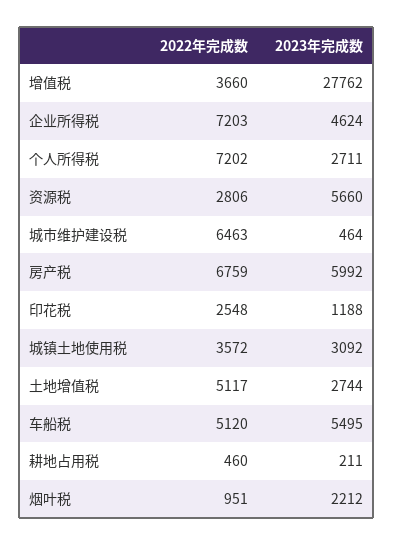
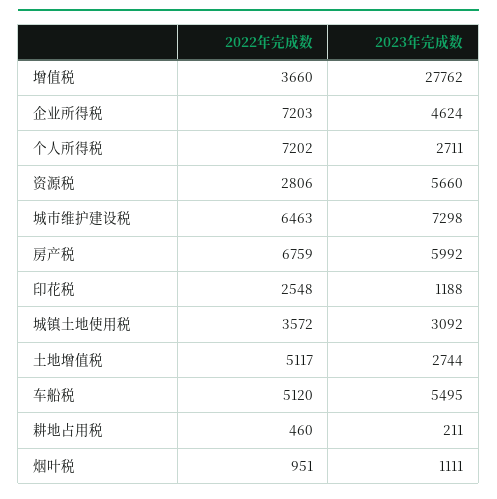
2023年完成数, 城市维护建设税: 464 -> 7298
2023年完成数, 烟叶税: 2212 -> 1111

